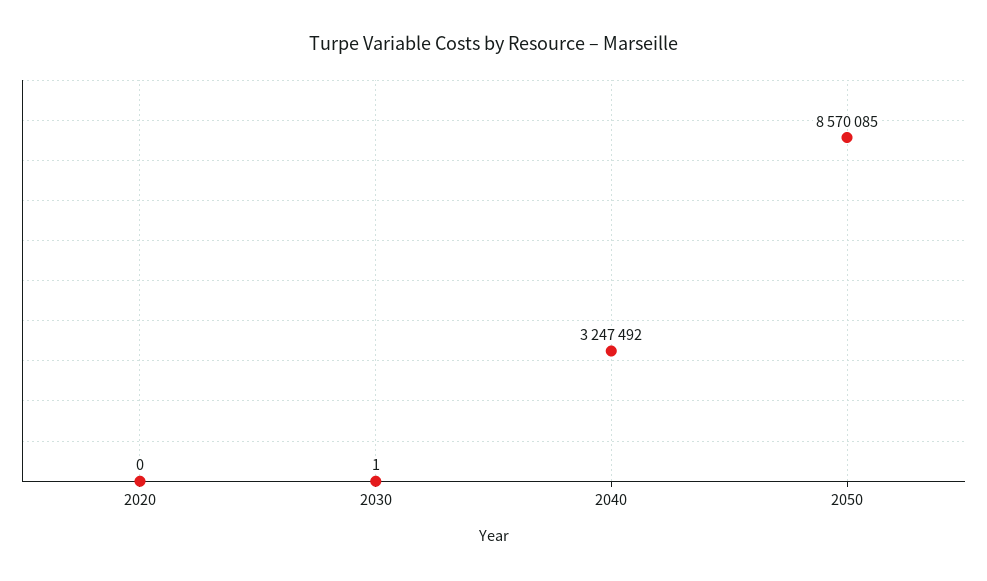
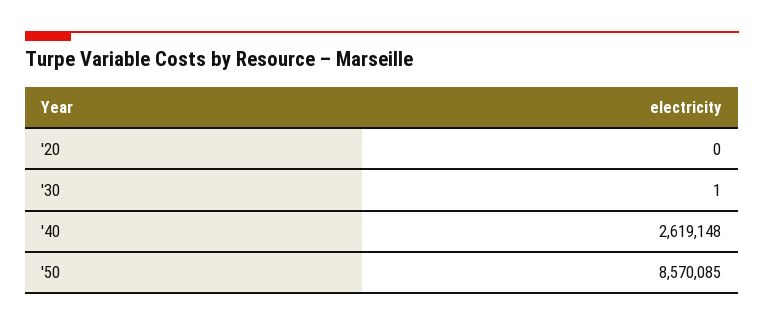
2040: 3247492 -> 2619148

